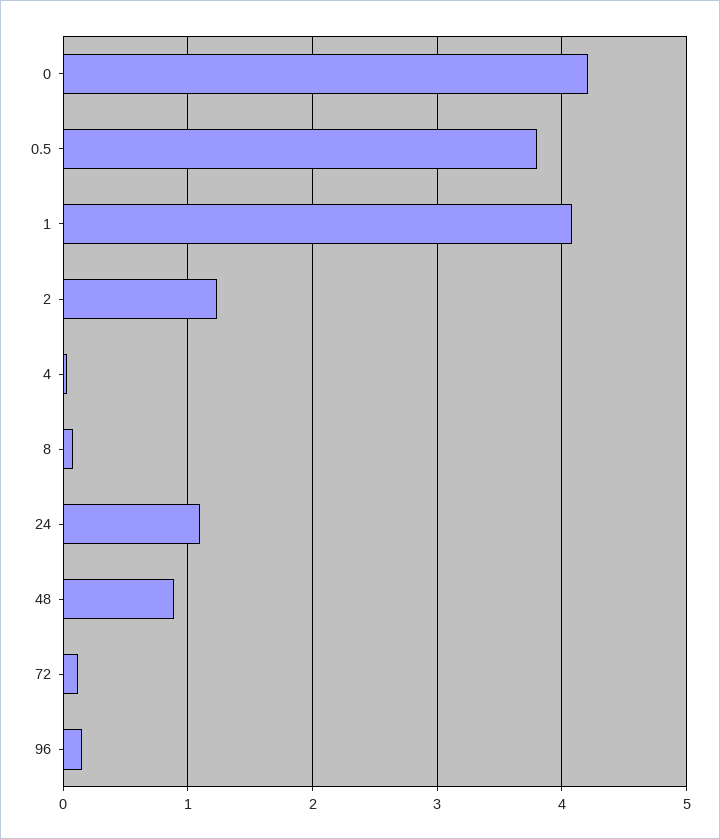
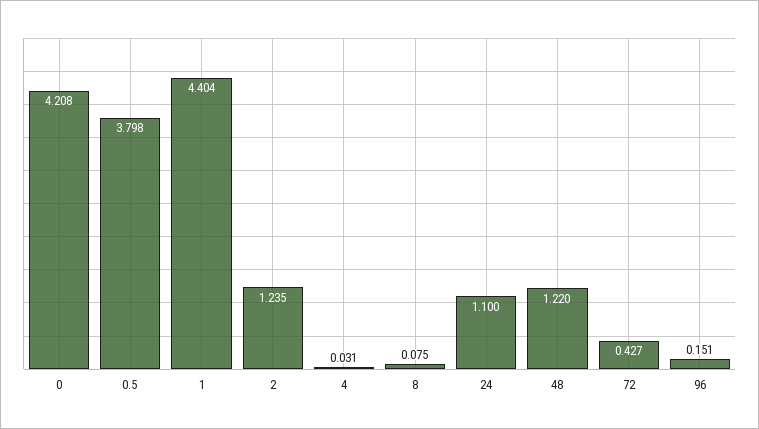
1: 4.1 -> 4.404
48: 0.9 -> 1.22
72: 0.1 -> 0.427

